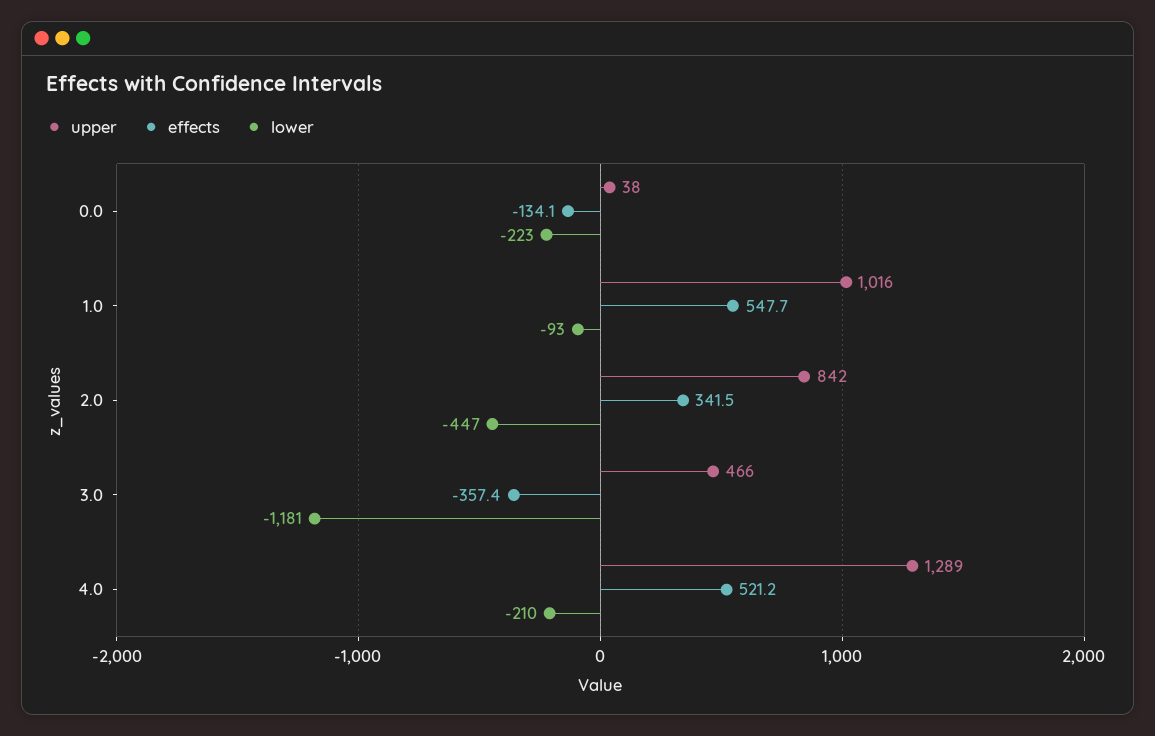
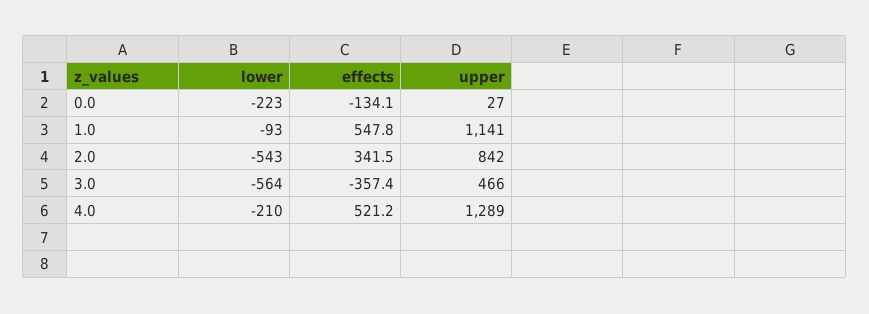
upper, 0.0: 38 -> 27
upper, 1.0: 1016 -> 1141
effects, 1.0: 547.7 -> 547.8
lower, 2.0: -447 -> -543
lower, 3.0: -1181 -> -564

